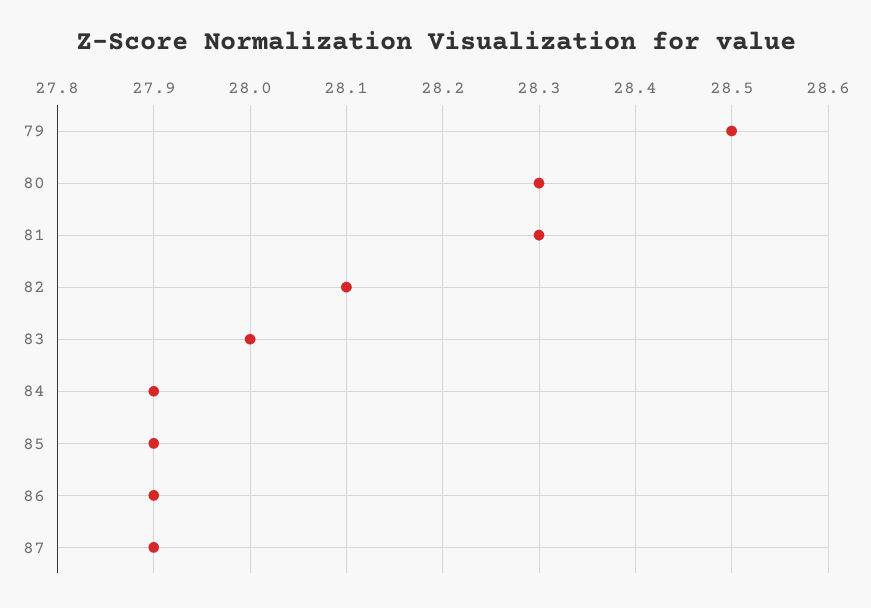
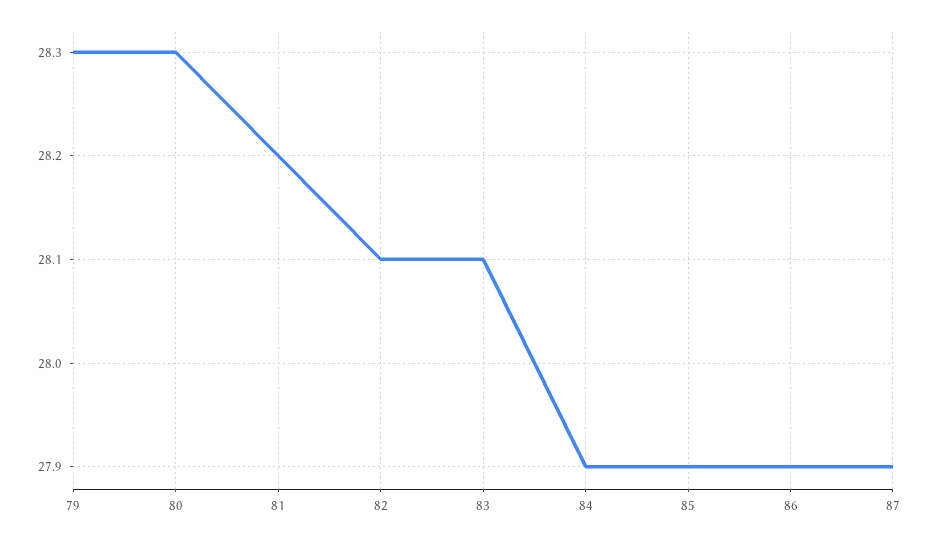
79: 28.5 -> 28.3
81: 28.3 -> 28.2
83: 28 -> 28.1

